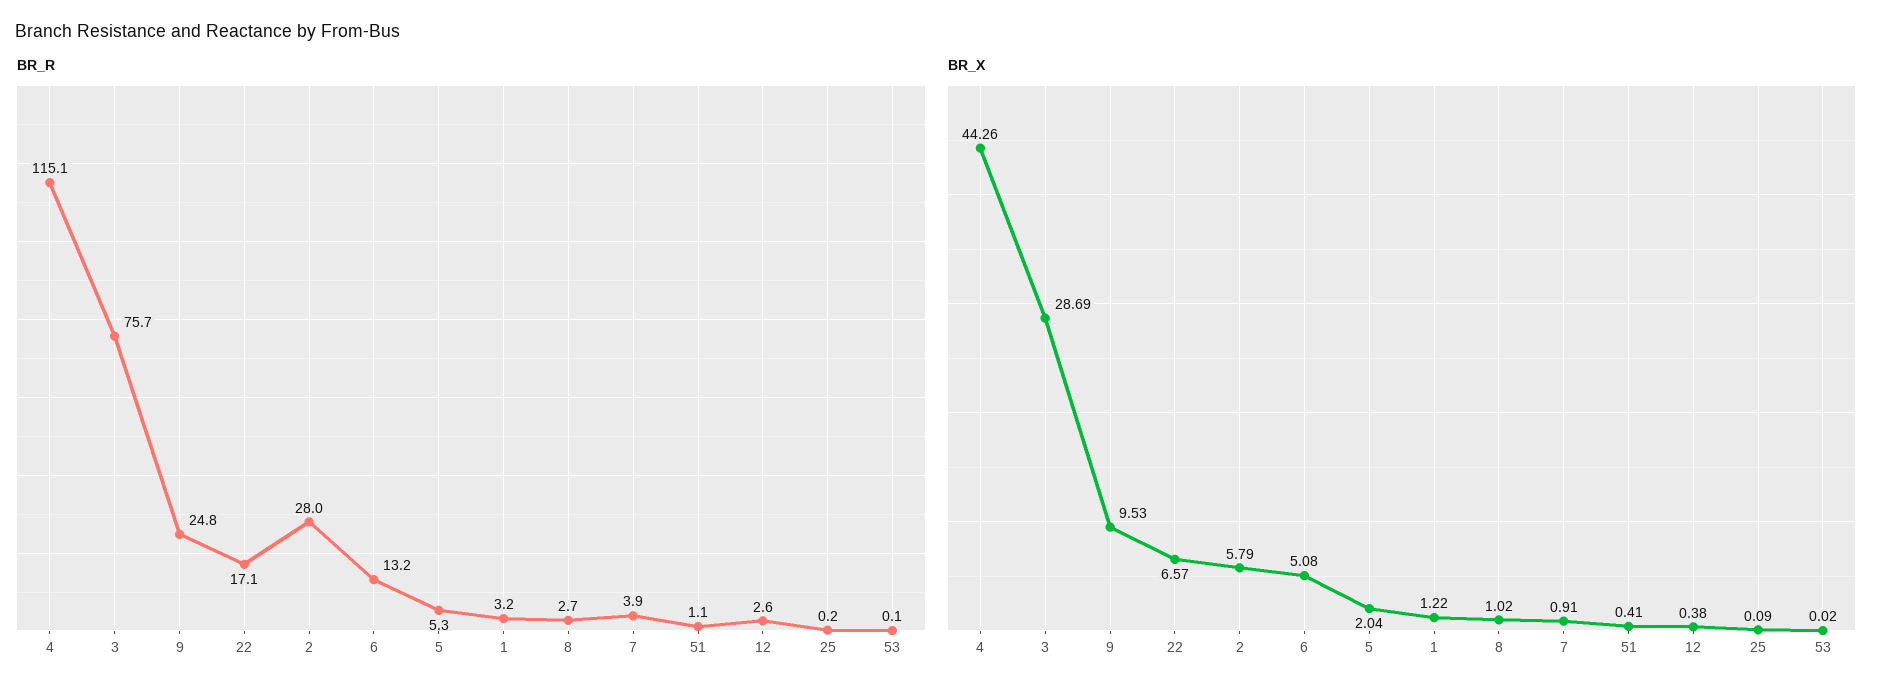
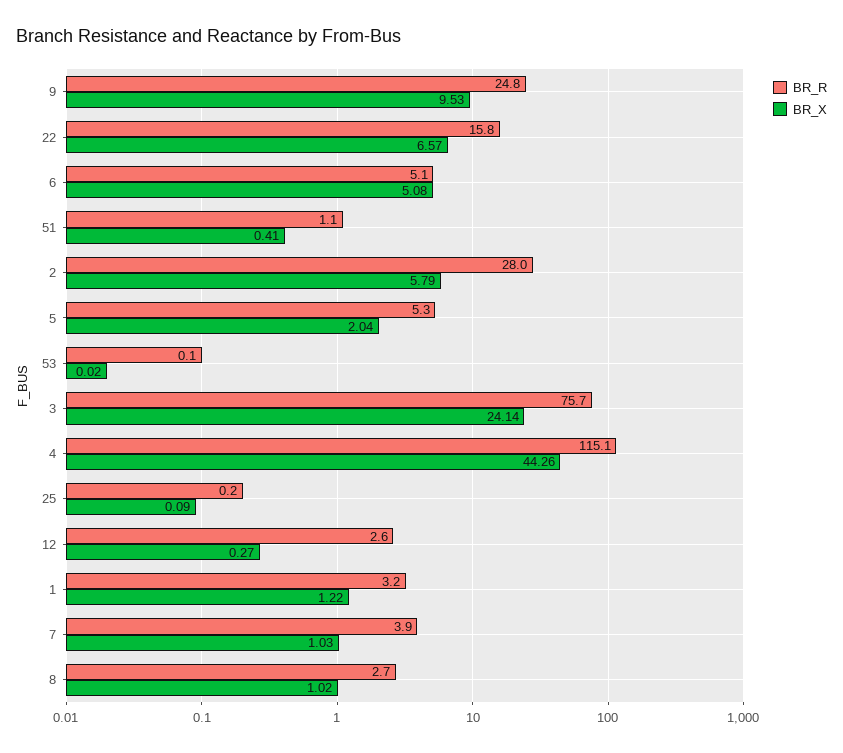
BR_R, 22: 17.1 -> 15.8
BR_R, 6: 13.2 -> 5.1
BR_X, 3: 28.69 -> 24.14
BR_X, 7: 0.91 -> 1.03
BR_X, 12: 0.38 -> 0.27

